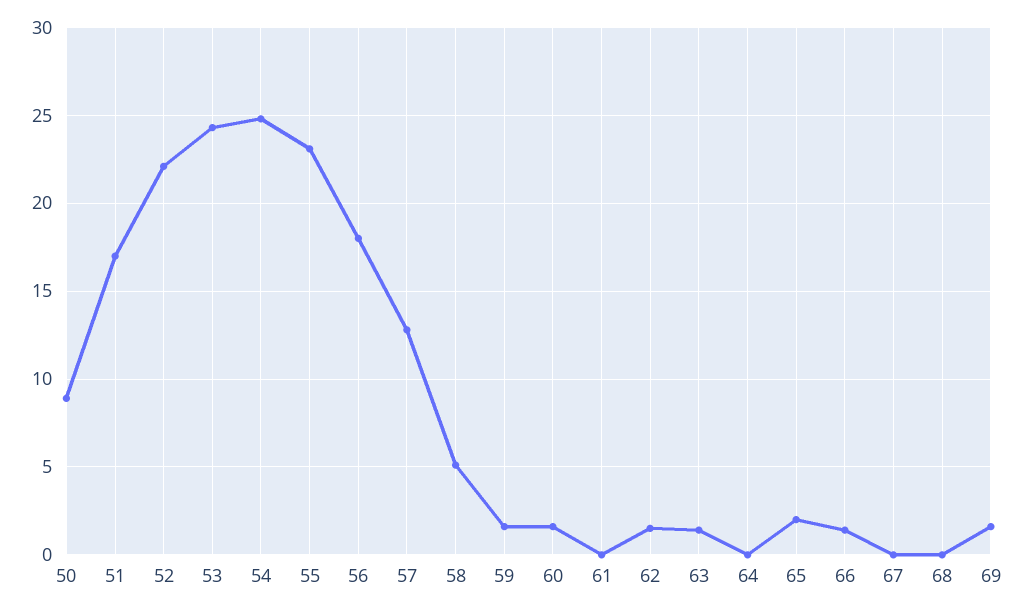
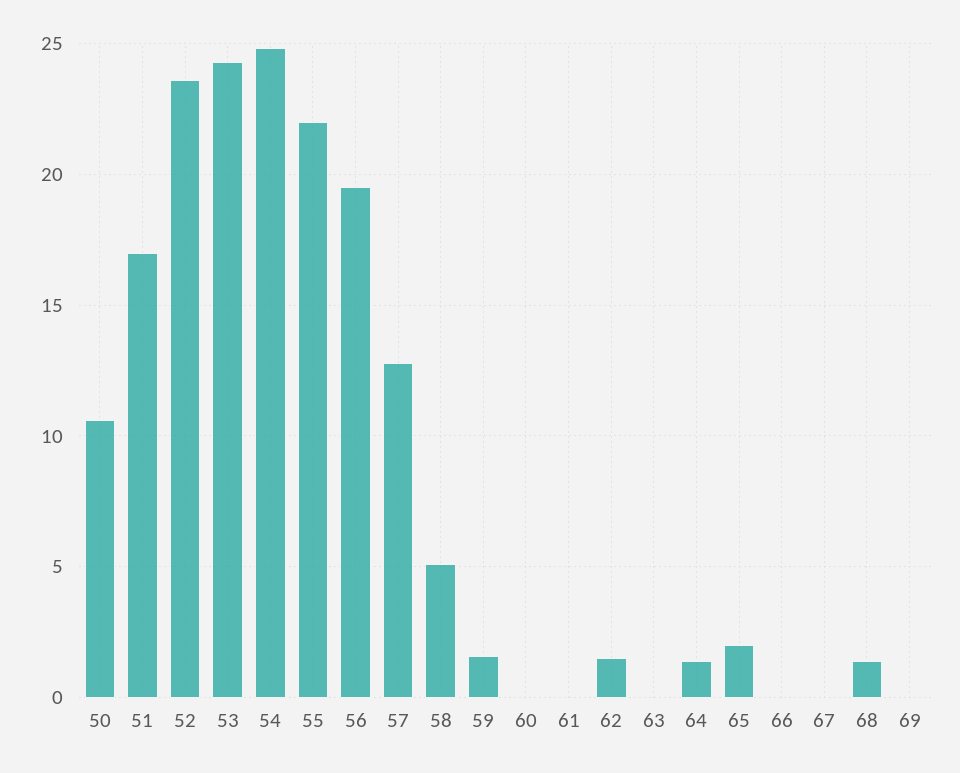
50: 9 -> 10.5
52: 22 -> 23.5
55: 23 -> 22
56: 18 -> 19.5
60: 1.5 -> 0
63: 1.5 -> 0
64: 0 -> 1.5
66: 1.5 -> 0
68: 0 -> 1.5
69: 1.5 -> 0

